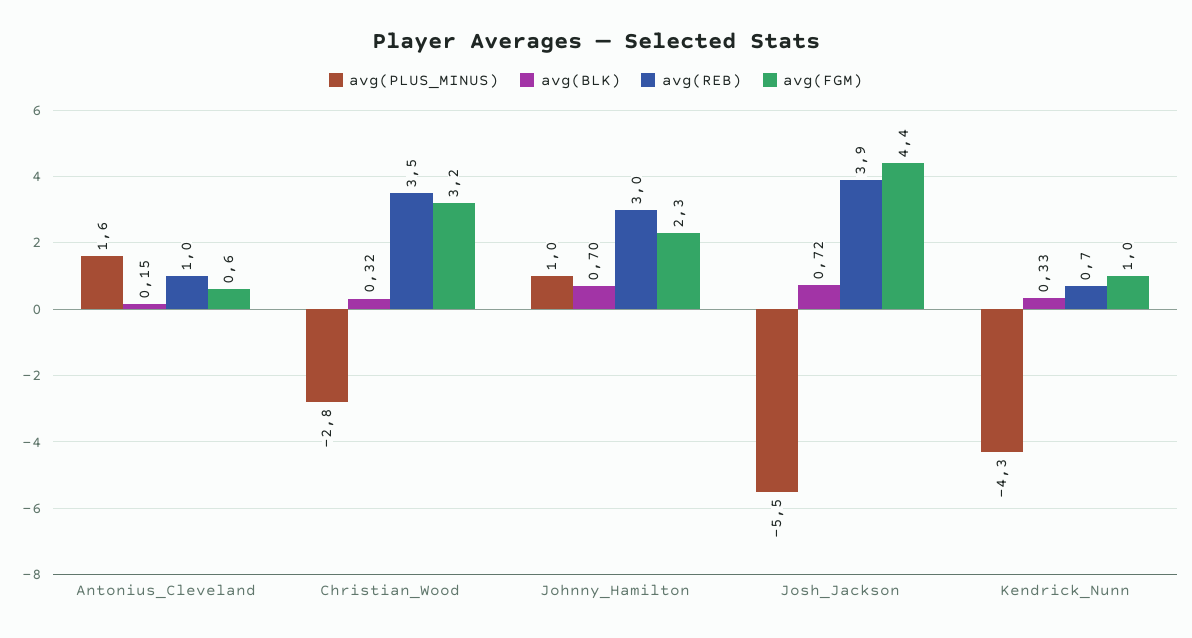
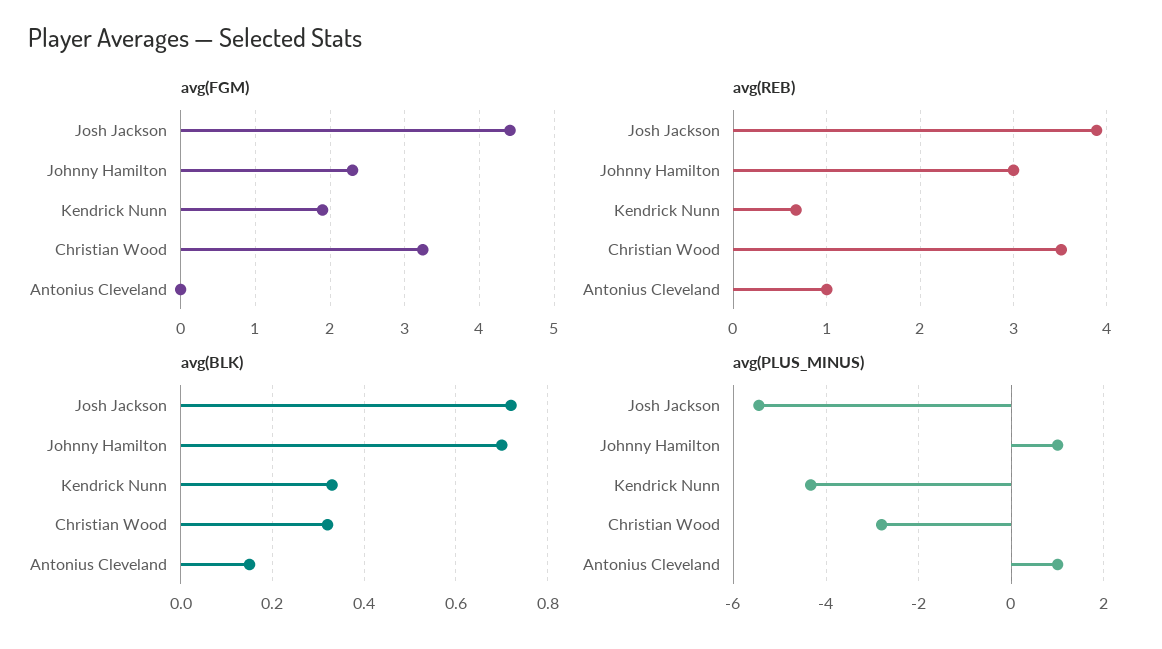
avg(PLUS_MINUS), Antonius_Cleveland: 1.6 -> 1
avg(FGM), Antonius_Cleveland: 0.6 -> 0
avg(FGM), Kendrick_Nunn: 1 -> 1.9

